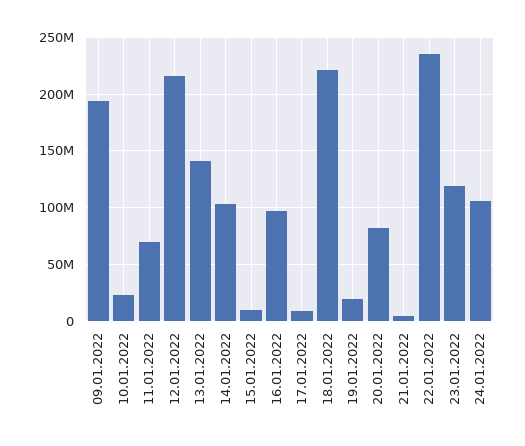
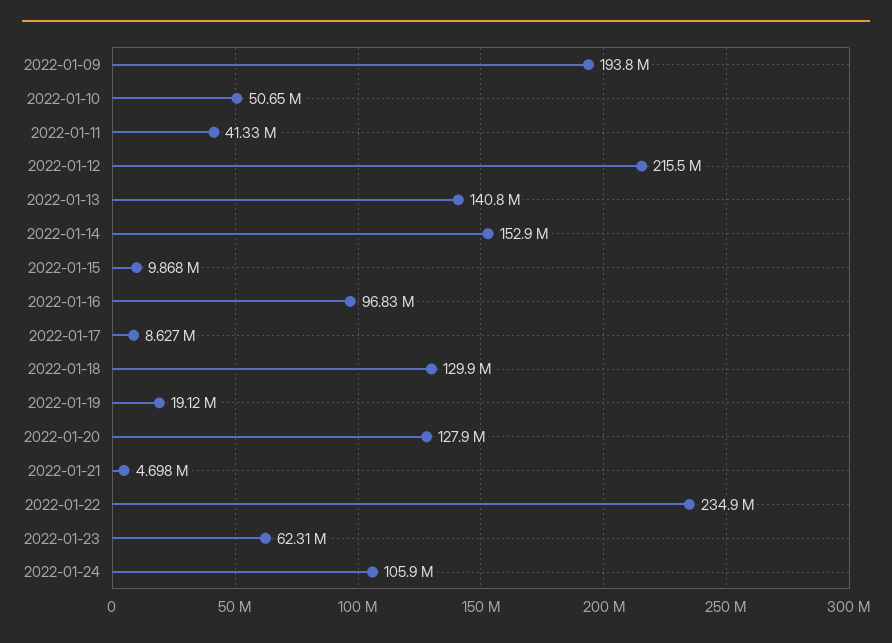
10.01.2022: 20000000 -> 50650000
11.01.2022: 70000000 -> 41330000
14.01.2022: 100000000 -> 152900000
18.01.2022: 220000000 -> 129900000
20.01.2022: 80000000 -> 127900000
23.01.2022: 120000000 -> 62310000

